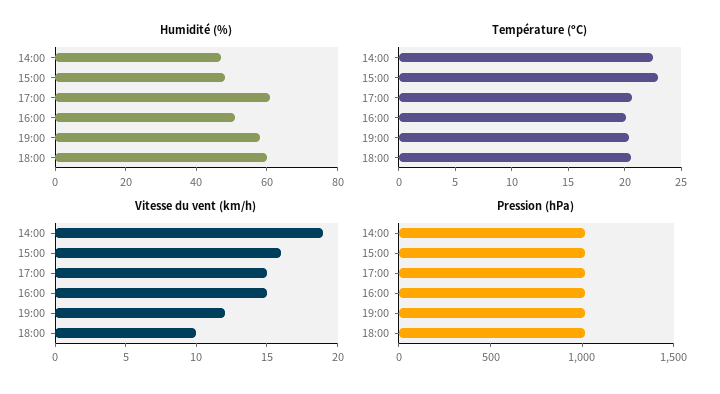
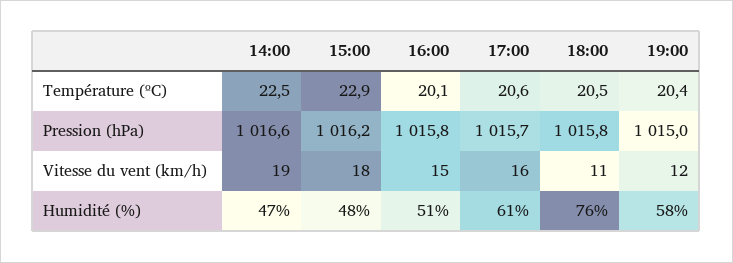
Humidité (%), 18:00: 60 -> 76
Vitesse du vent (km/h), 15:00: 16 -> 18
Vitesse du vent (km/h), 17:00: 15 -> 16
Vitesse du vent (km/h), 18:00: 10 -> 11

